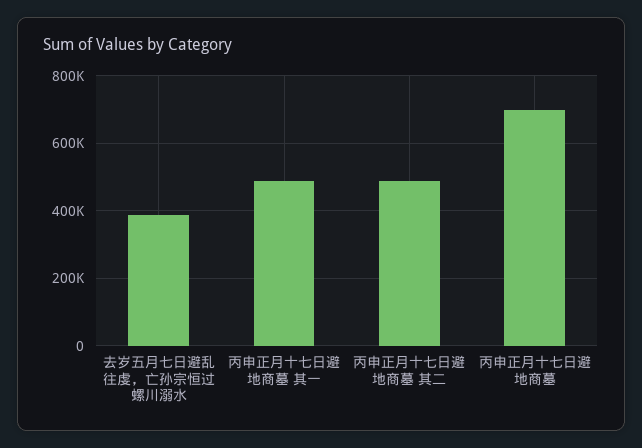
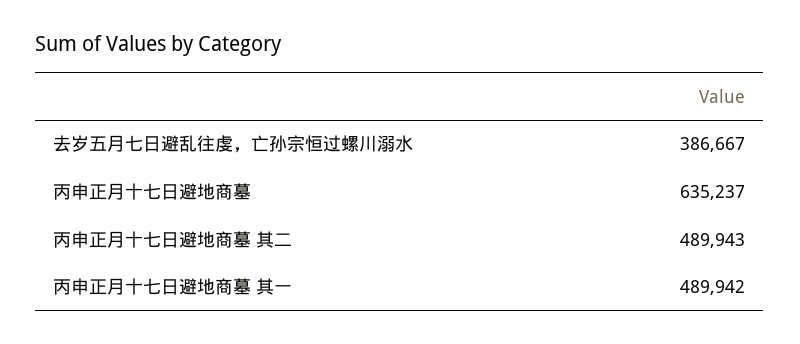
丙申正月十七日避地商墓: 700000 -> 635237

